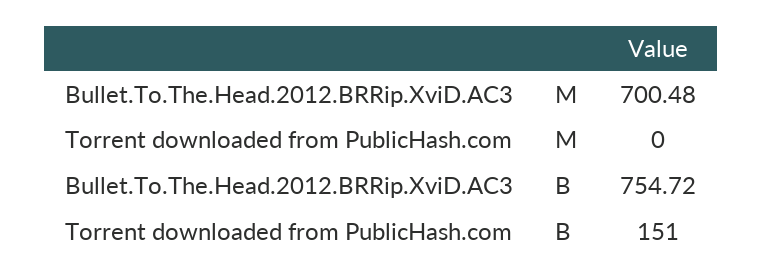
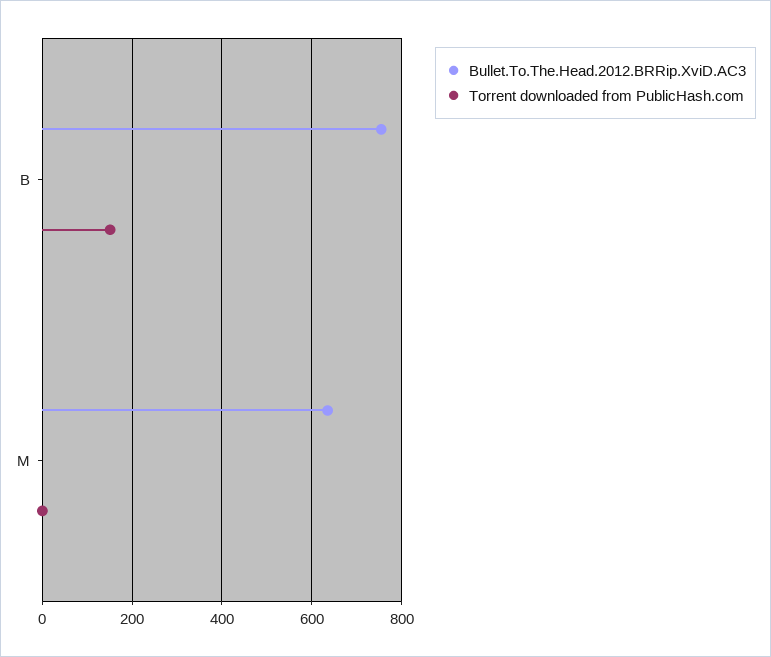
Bullet.To.The.Head.2012.BRRip.XviD.AC3, M: 700.48 -> 640

